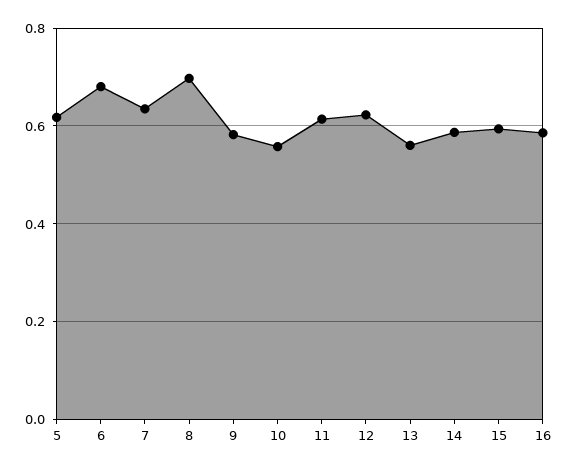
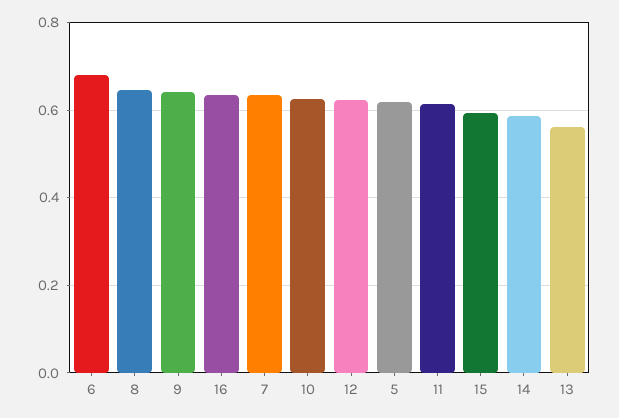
8: 0.7 -> 0.64
9: 0.58 -> 0.64
10: 0.56 -> 0.62
16: 0.58 -> 0.64

